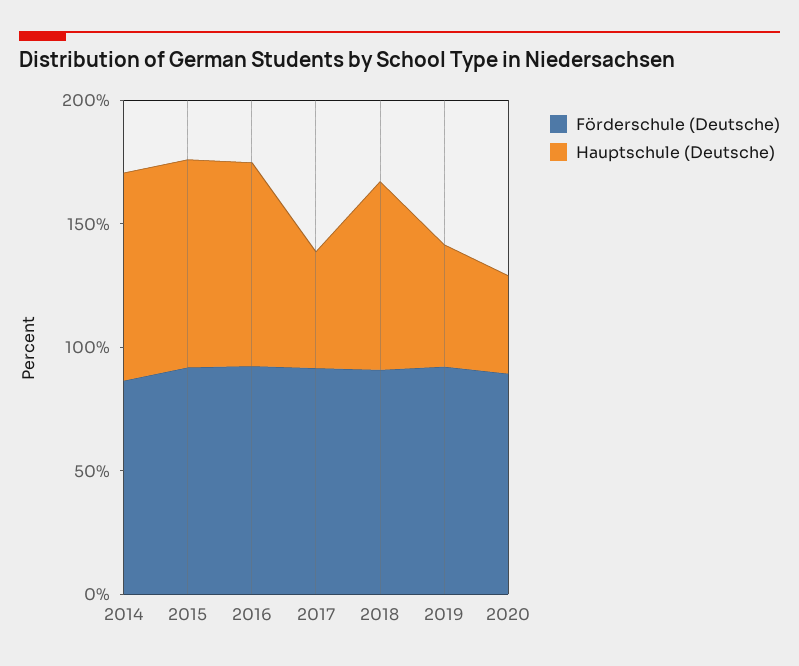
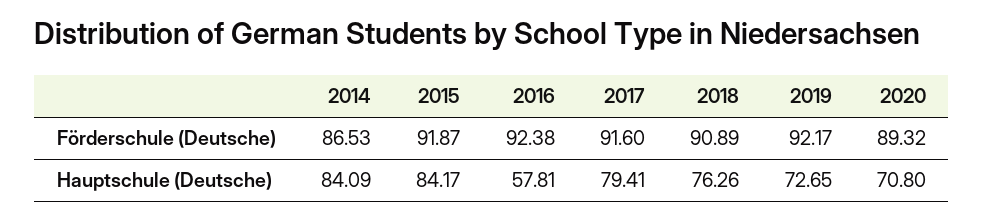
Hauptschule (Deutsche), 2016: 80 -> 57.81
Hauptschule (Deutsche), 2017: 50 -> 79.41
Hauptschule (Deutsche), 2019: 50 -> 72.65
Hauptschule (Deutsche), 2020: 40 -> 70.8

